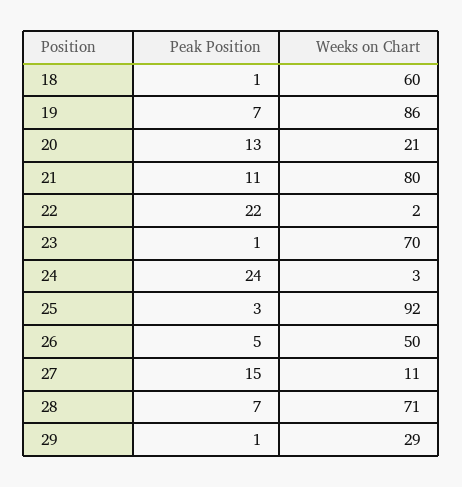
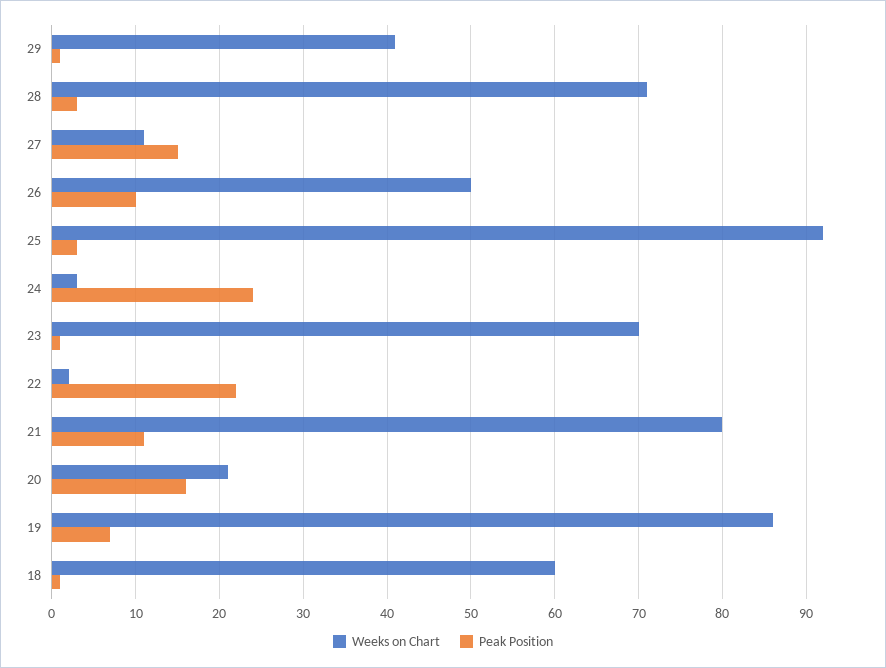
Peak Position, 20: 13 -> 16
Peak Position, 26: 5 -> 10
Peak Position, 28: 7 -> 3
Weeks on Chart, 29: 29 -> 41

